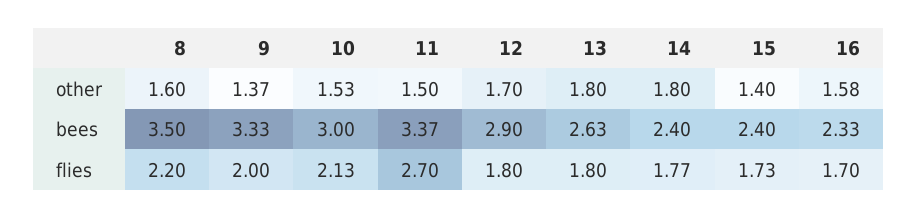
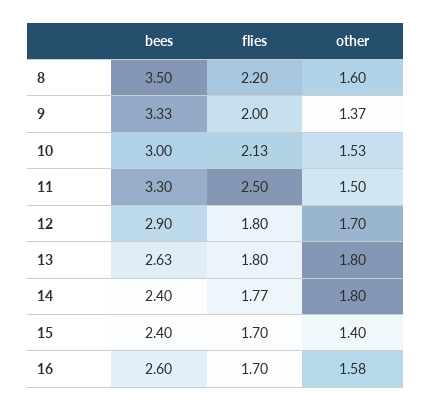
11, bees: 3.37 -> 3.3
16, bees: 2.33 -> 2.6
11, flies: 2.7 -> 2.5
15, flies: 1.73 -> 1.7

